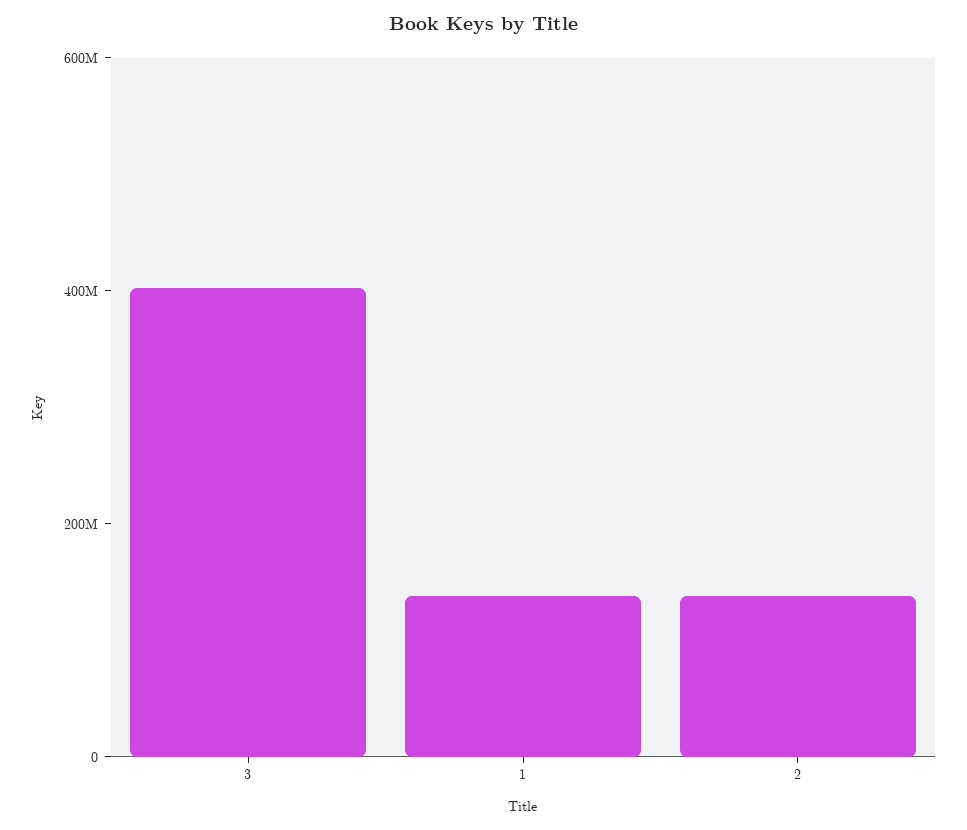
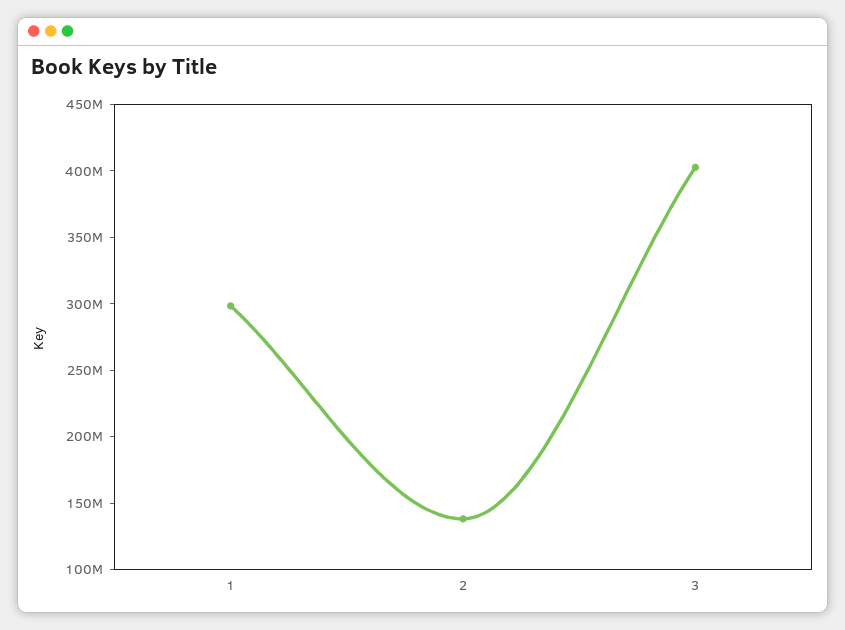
1: 150000000 -> 300000000

